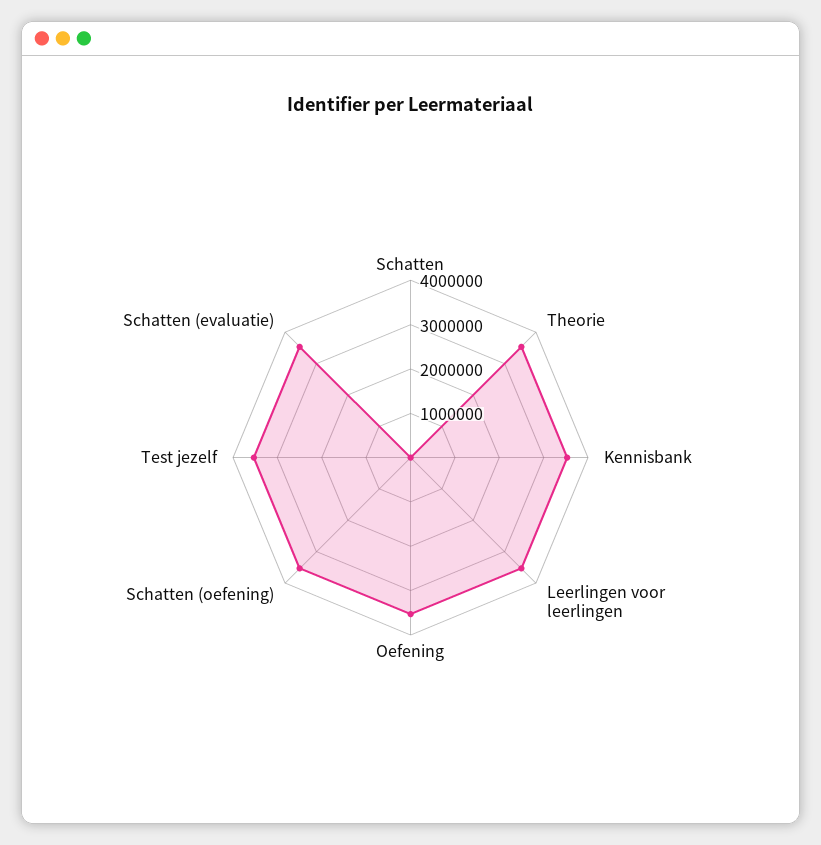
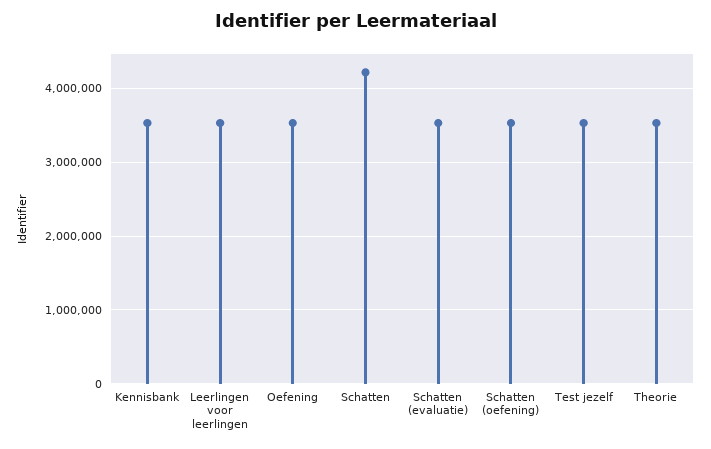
Schatten: 0 -> 4200000

